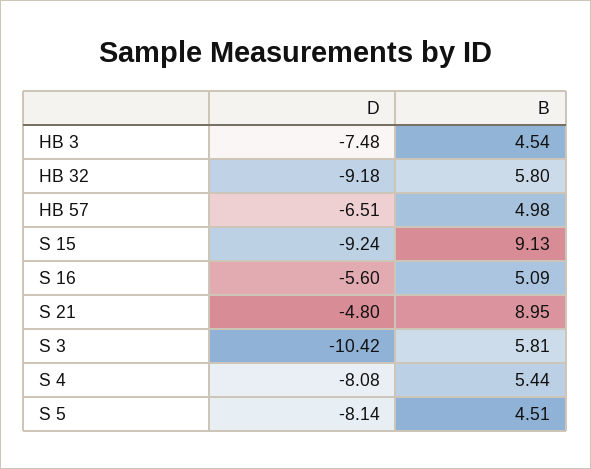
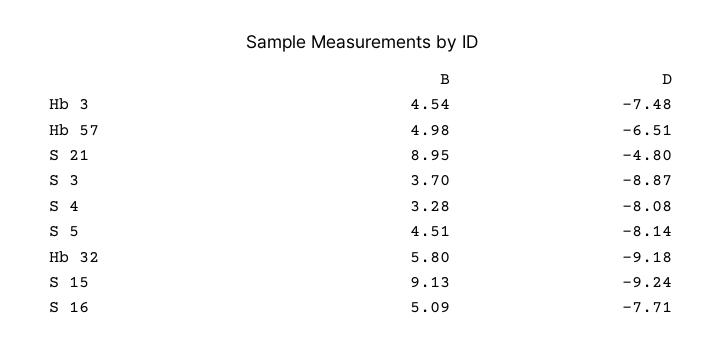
D, S 16: -5.6 -> -7.71
D, S 3: -10.42 -> -8.87
B, S 3: 5.81 -> 3.7
B, S 4: 5.44 -> 3.28

